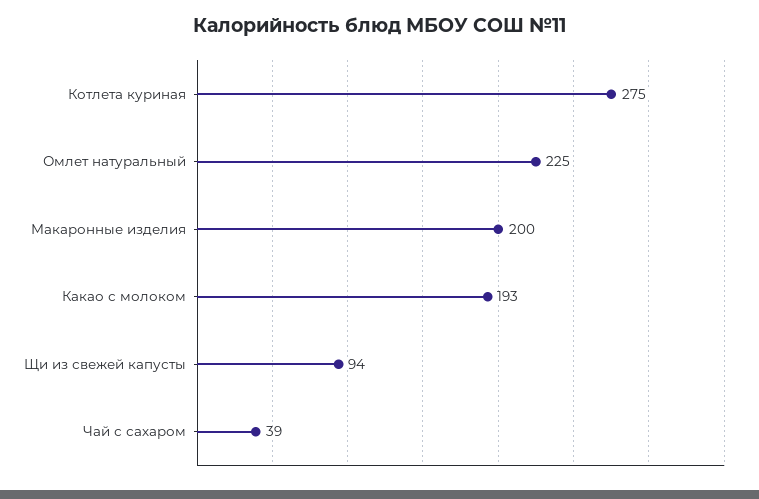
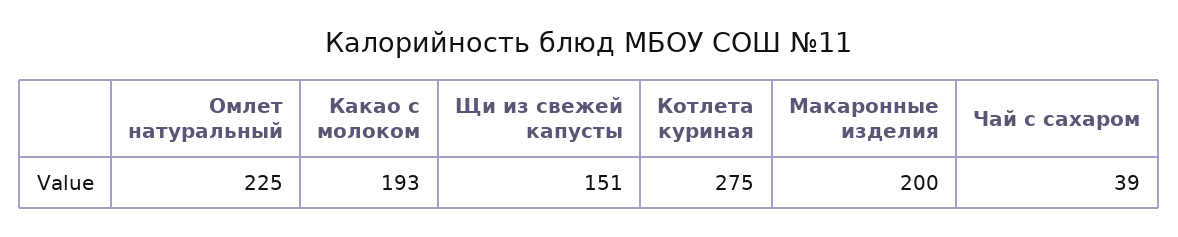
Щи из свежей капусты: 94 -> 151

